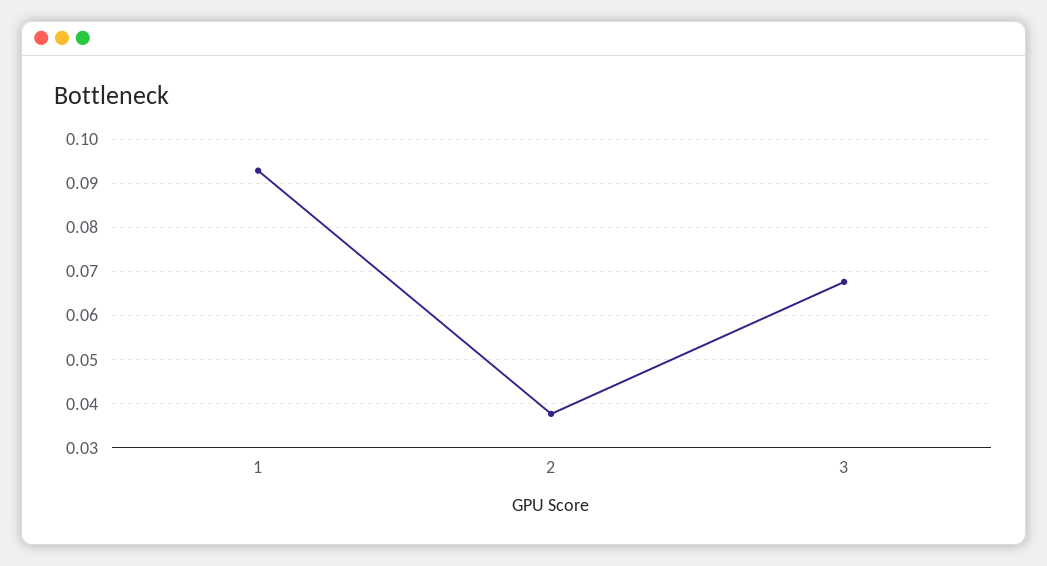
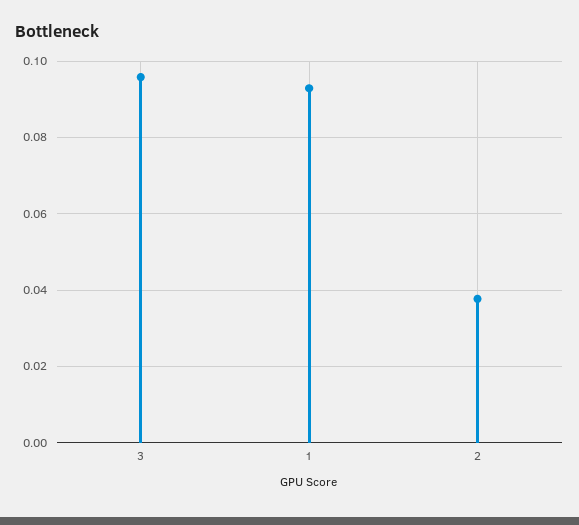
3: 0.068 -> 0.096

